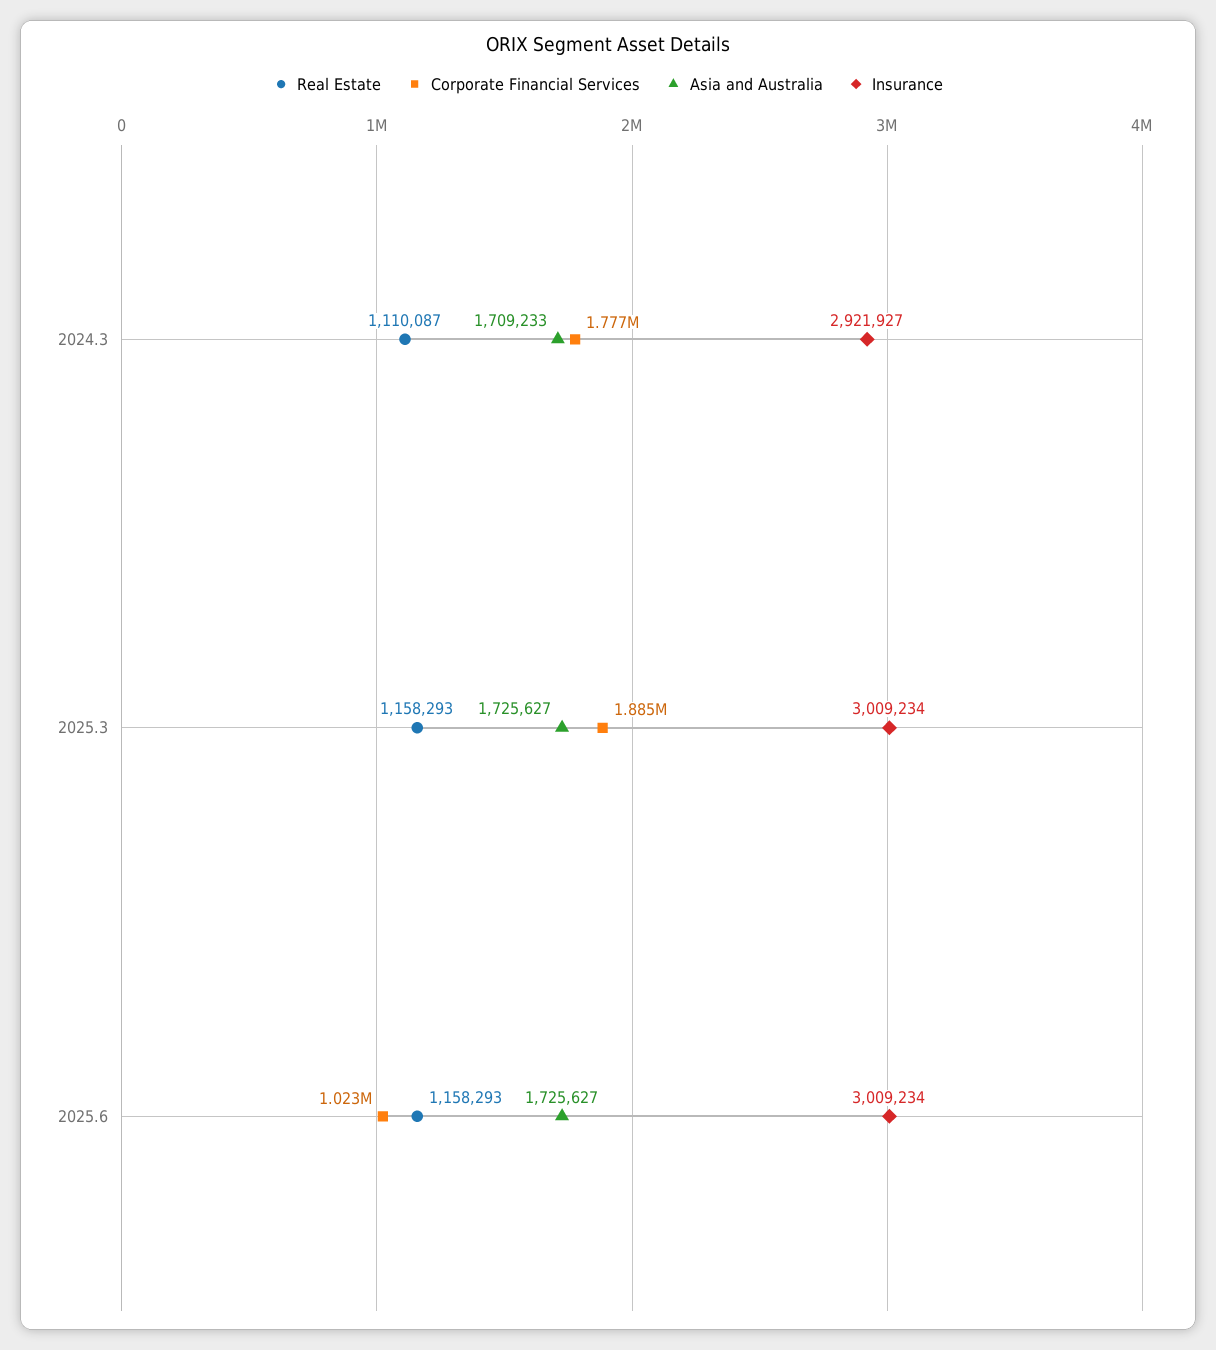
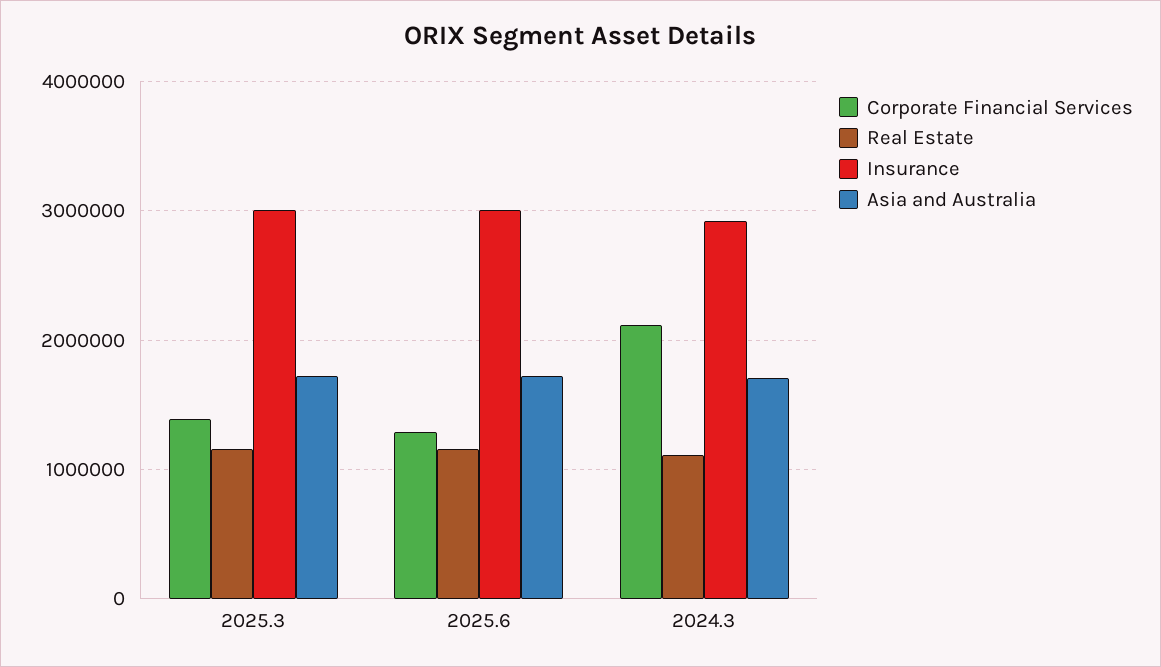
Corporate Financial Services, 2024.3: 1777000 -> 2100000
Corporate Financial Services, 2025.3: 1885000 -> 1400000
Corporate Financial Services, 2025.6: 1023000 -> 1300000

